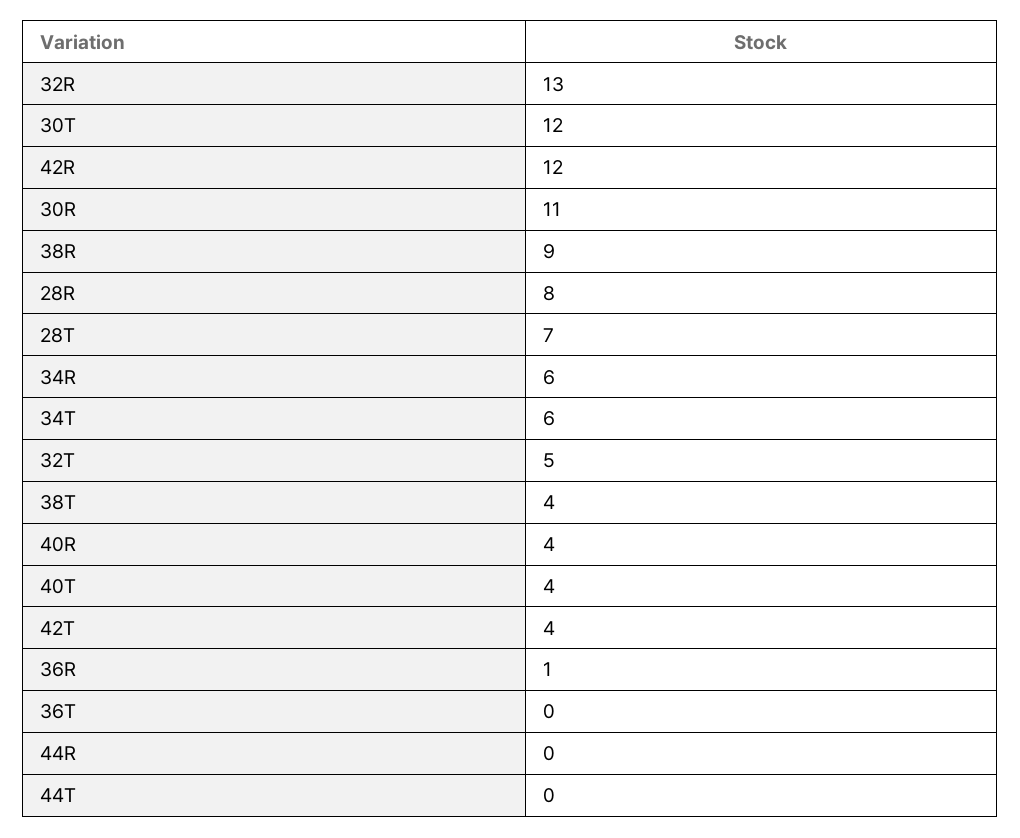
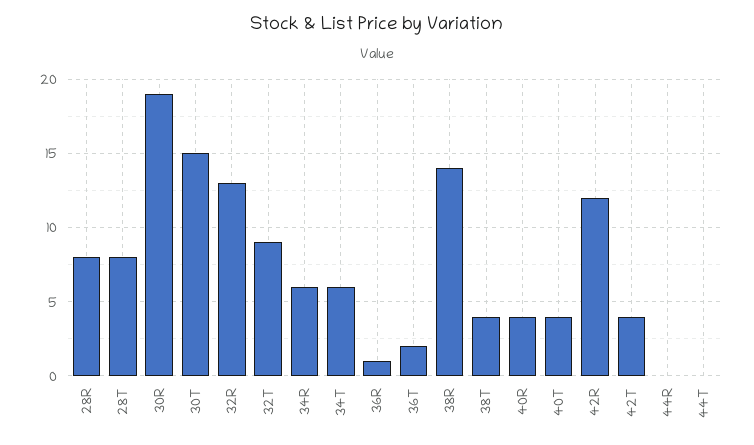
30T: 12 -> 15
30R: 11 -> 19
38R: 9 -> 14
28T: 7 -> 8
32T: 5 -> 9
36T: 0 -> 2

